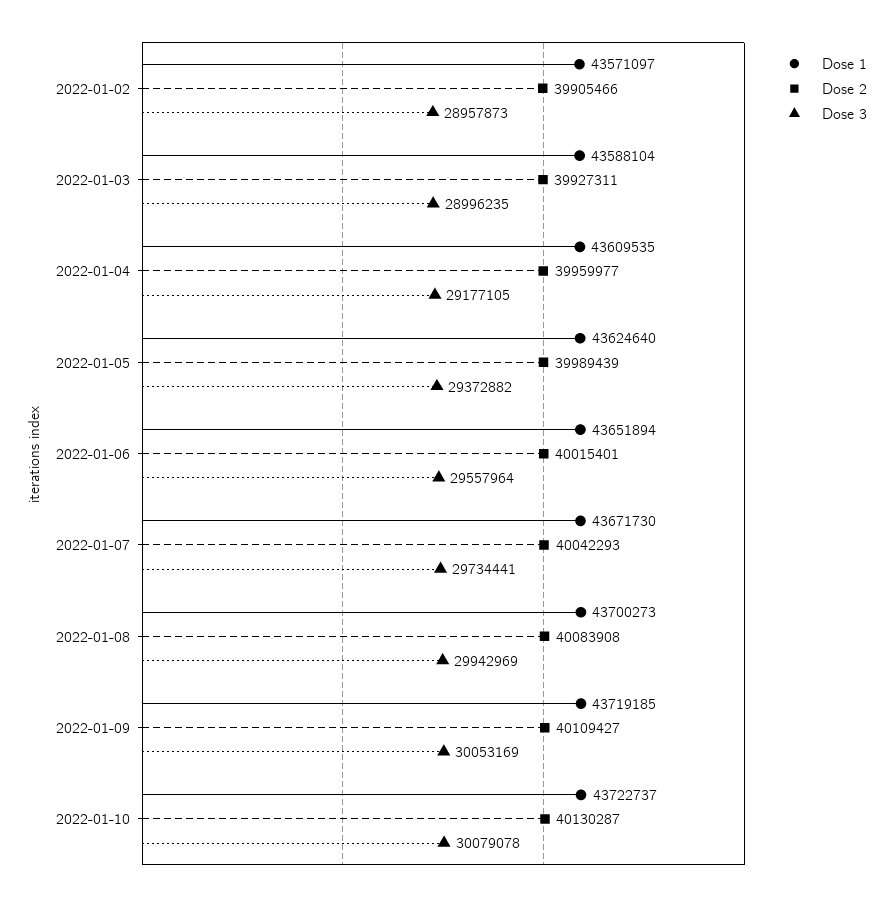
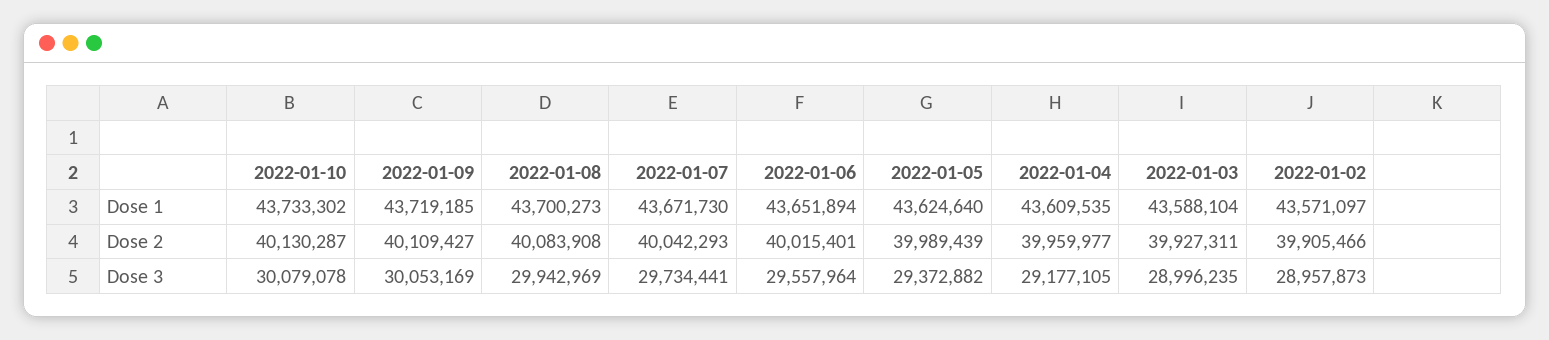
Dose 1, 2022-01-10: 43722737 -> 43733302

